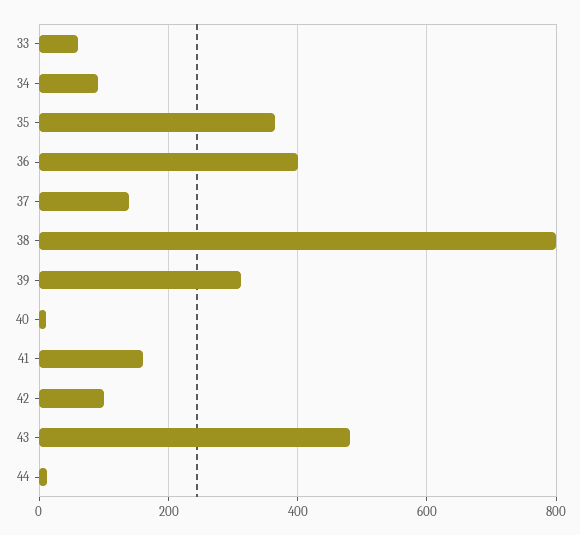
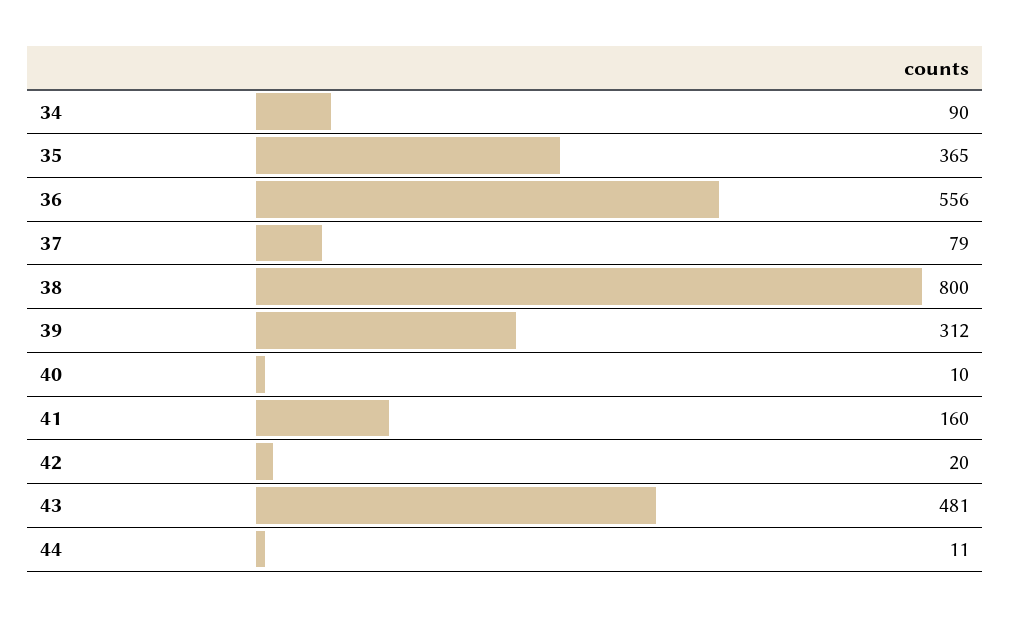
33: 60 -> none
36: 400 -> 556
37: 140 -> 79
42: 100 -> 20

